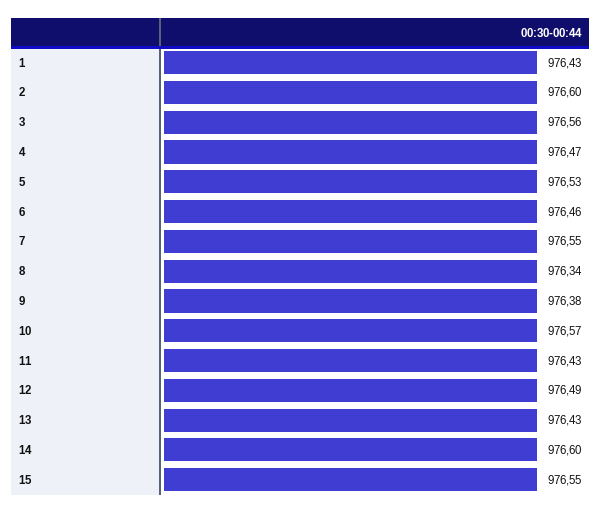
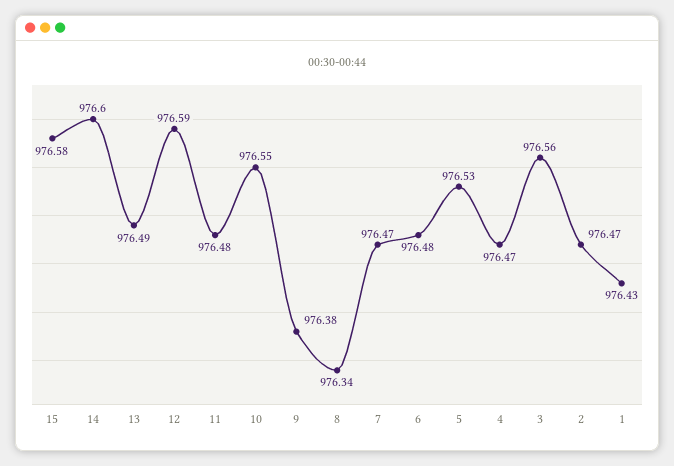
2: 976.6 -> 976.47
6: 976.46 -> 976.48
7: 976.55 -> 976.47
10: 976.57 -> 976.55
11: 976.43 -> 976.48
12: 976.49 -> 976.59
13: 976.43 -> 976.49
15: 976.55 -> 976.58

